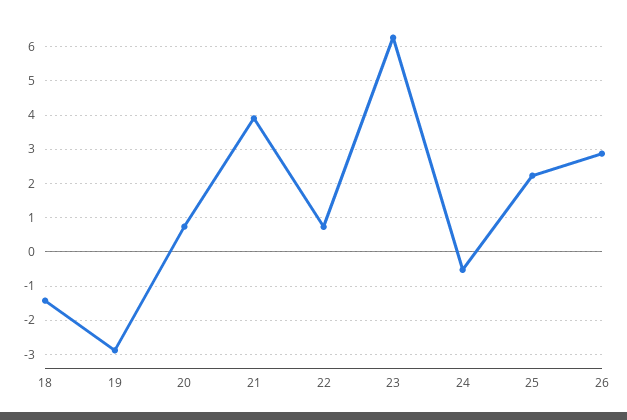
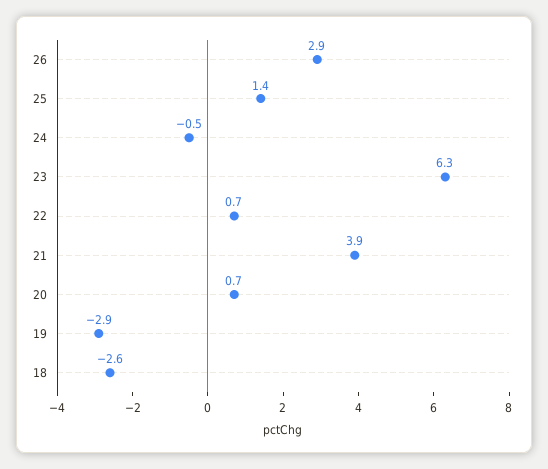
18: -1.4 -> -2.6
25: 2.2 -> 1.4

